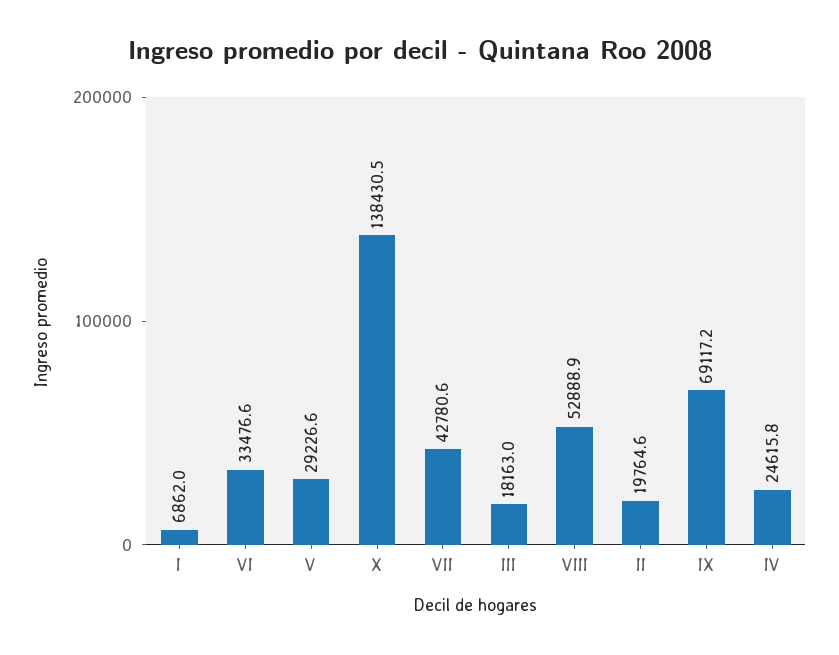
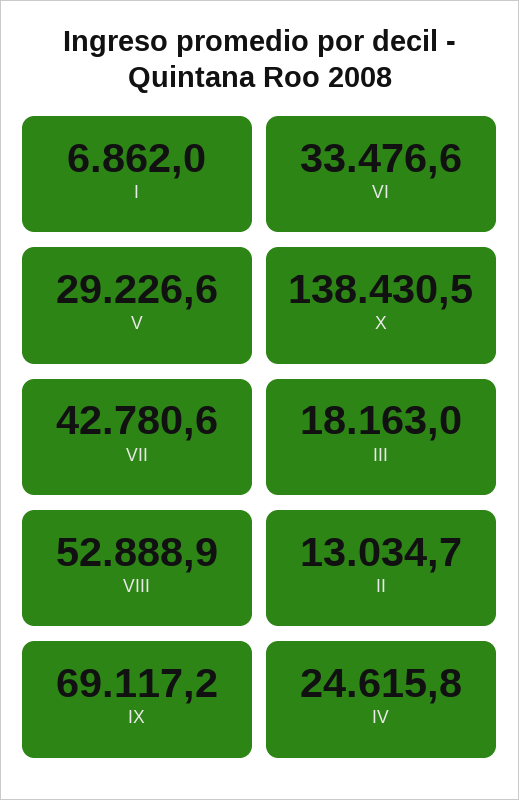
II: 19764.6 -> 13034.7

